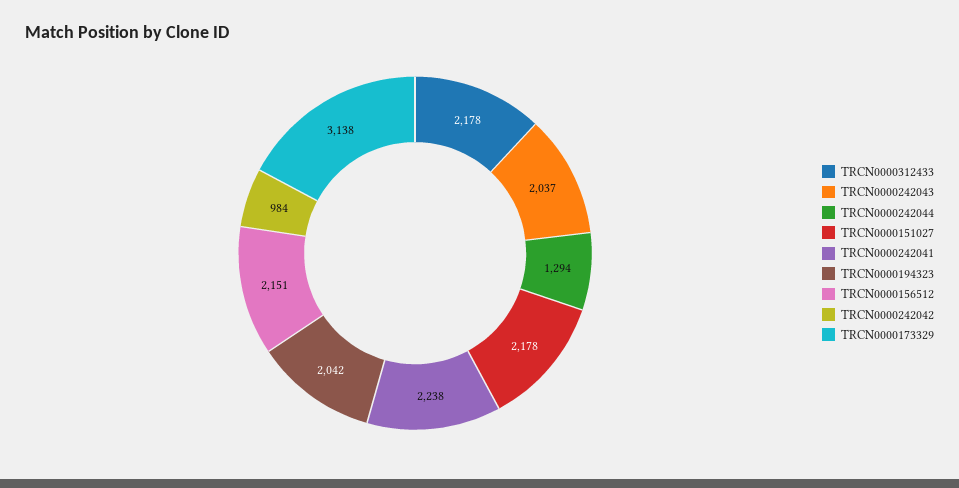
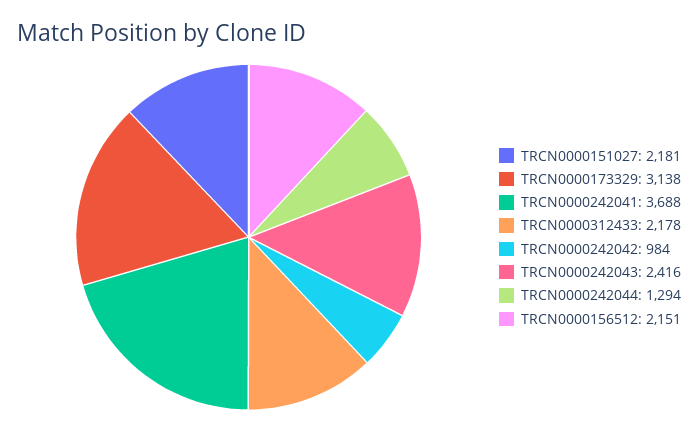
TRCN0000242043: 2037 -> 2416
TRCN0000151027: 2178 -> 2181
TRCN0000242041: 2238 -> 3688
TRCN0000194323: 2042 -> none

